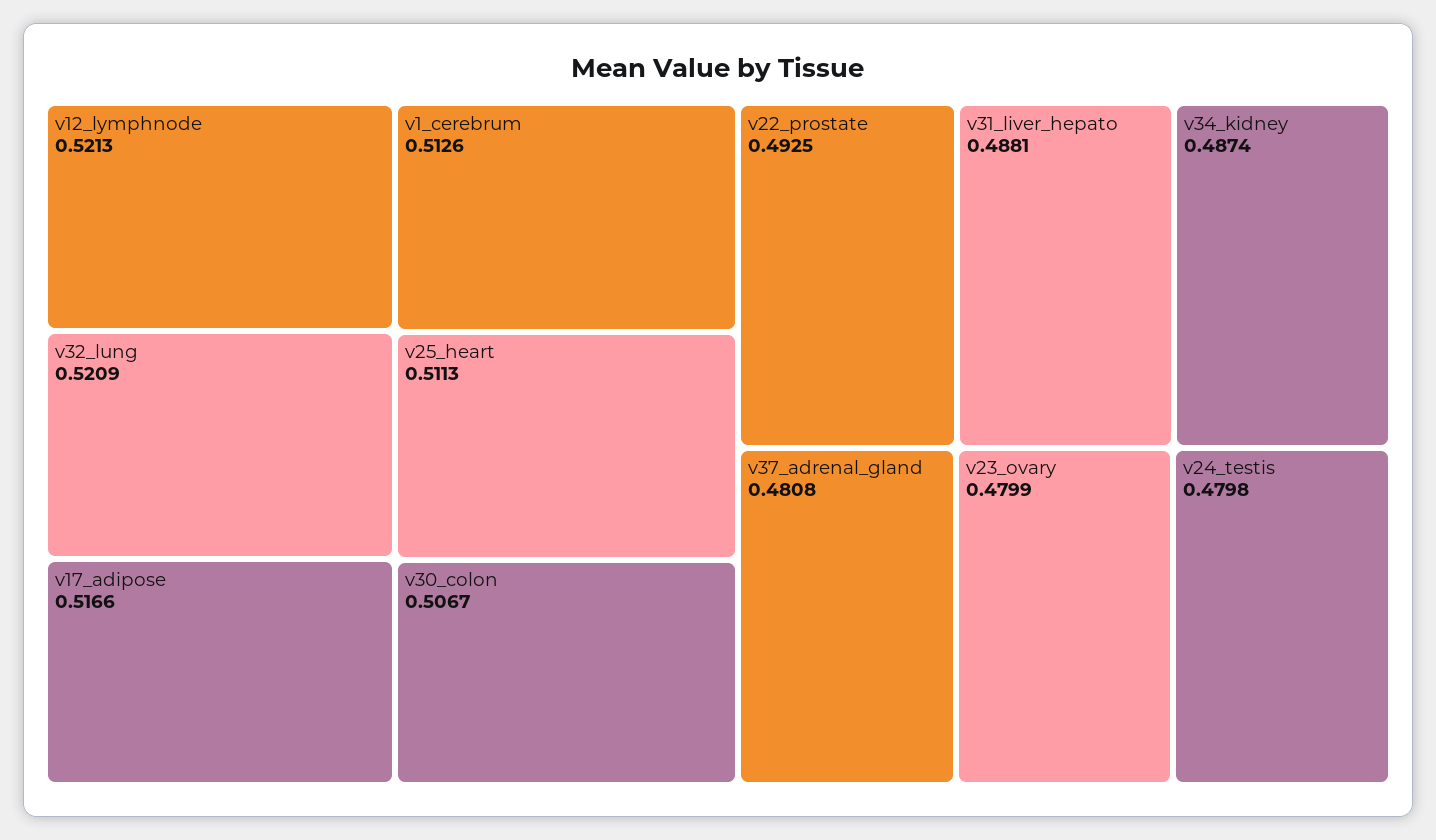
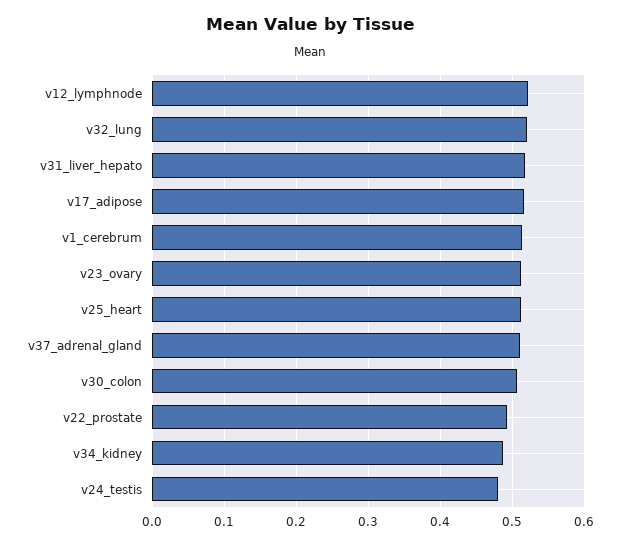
v31_liver_hepato: 0.4881 -> 0.52
v37_adrenal_gland: 0.4808 -> 0.51
v23_ovary: 0.4799 -> 0.51

